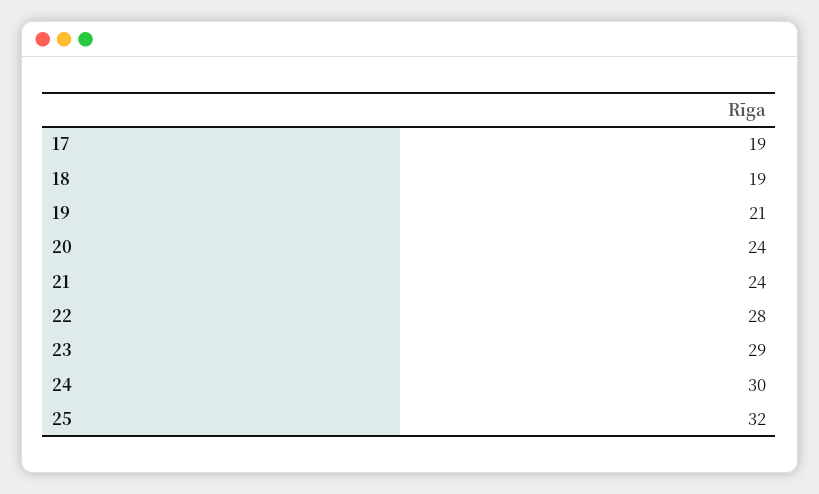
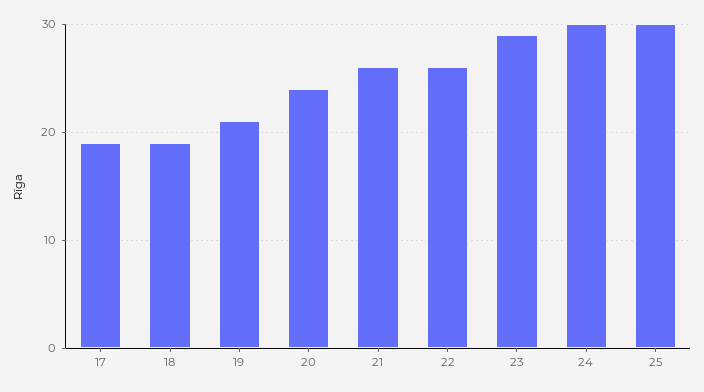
21: 24 -> 26
22: 28 -> 26
25: 32 -> 30

